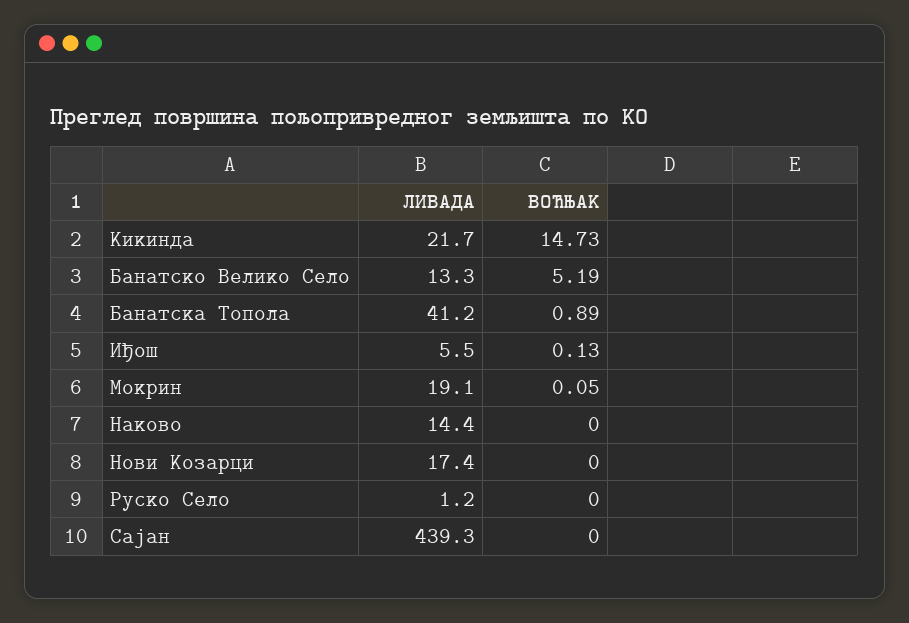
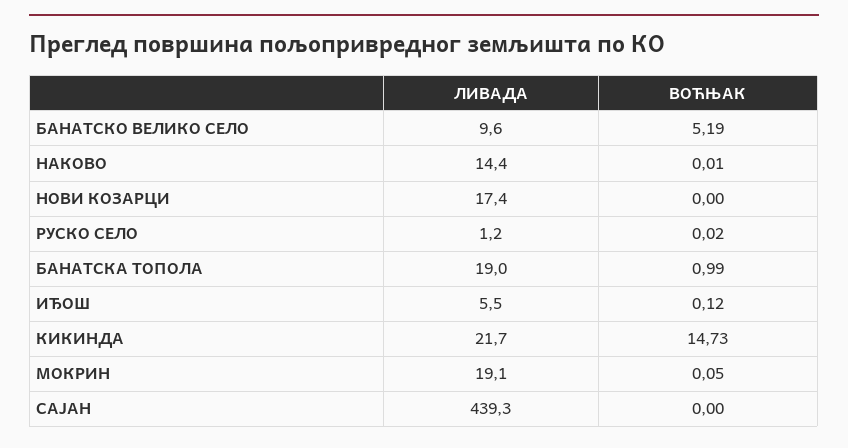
ЛИВАДА, Банатско Велико Село: 13.3 -> 9.6
ЛИВАДА, Банатска Топола: 41.2 -> 19
ВОЋЊАК, Банатска Топола: 0.89 -> 0.99
ВОЋЊАК, Иђош: 0.13 -> 0.12
ВОЋЊАК, Наково: 0 -> 0.01
ВОЋЊАК, Руско Село: 0 -> 0.02

